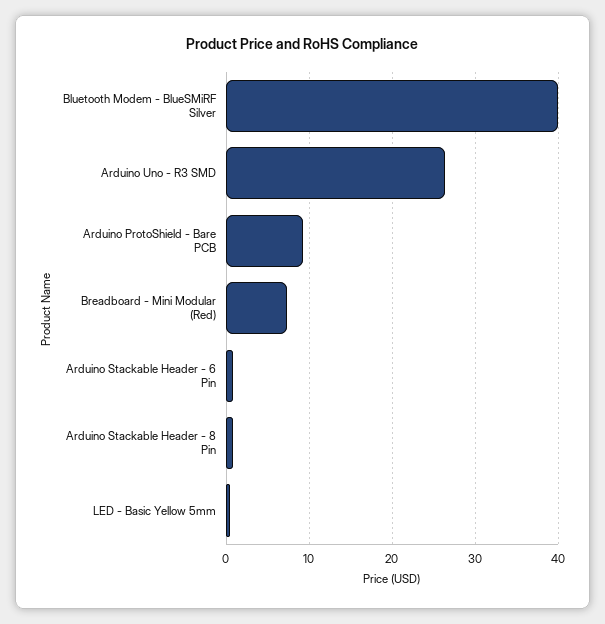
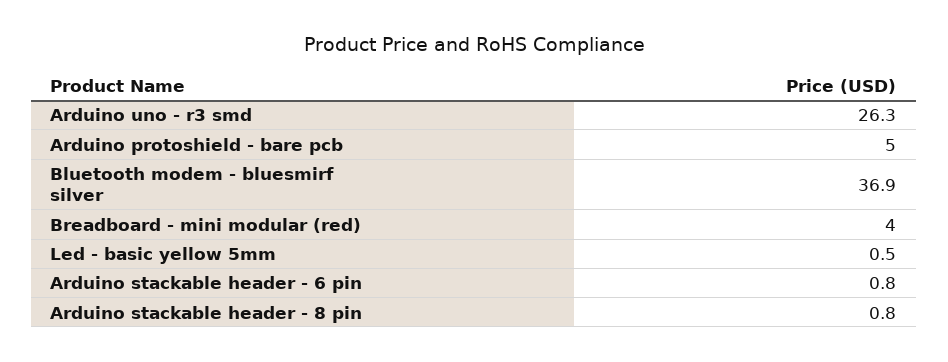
Bluetooth Modem - BlueSMiRF Silver: 40 -> 36.9
Arduino ProtoShield - Bare PCB: 9 -> 5
Breadboard - Mini Modular (Red): 7 -> 4

